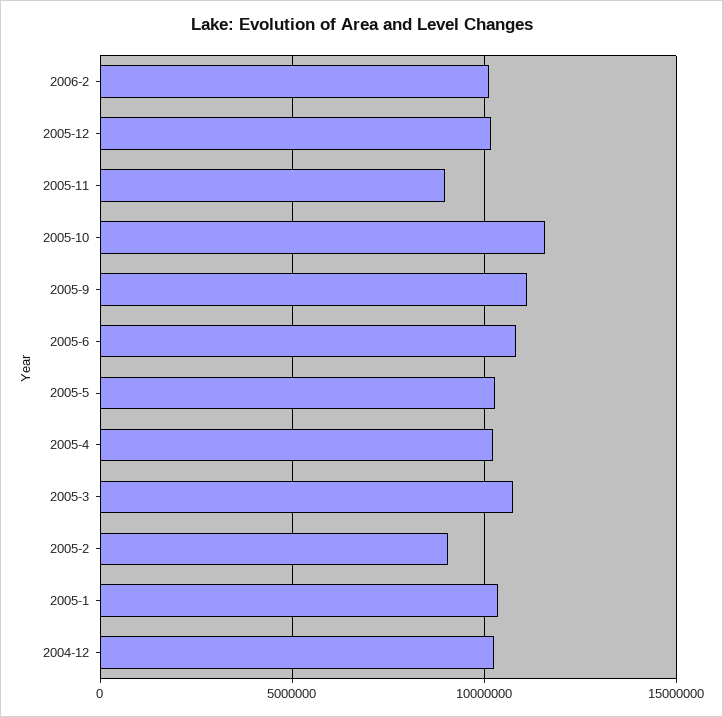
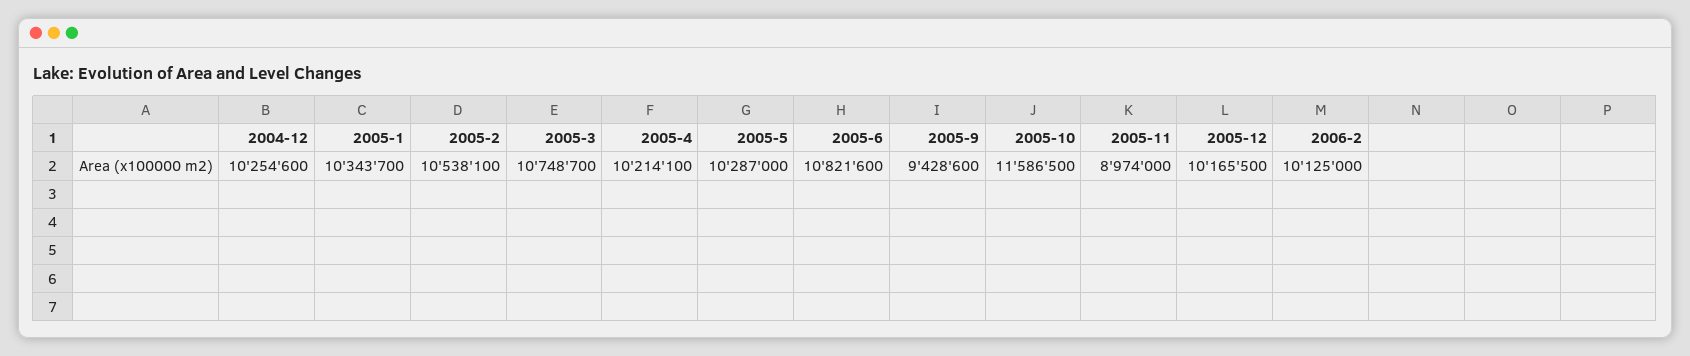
2005-9: 11000000 -> 9428600
2005-2: 9000000 -> 10538100

